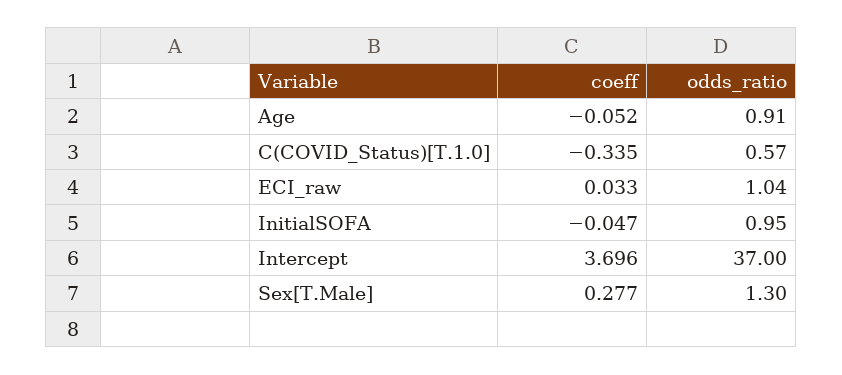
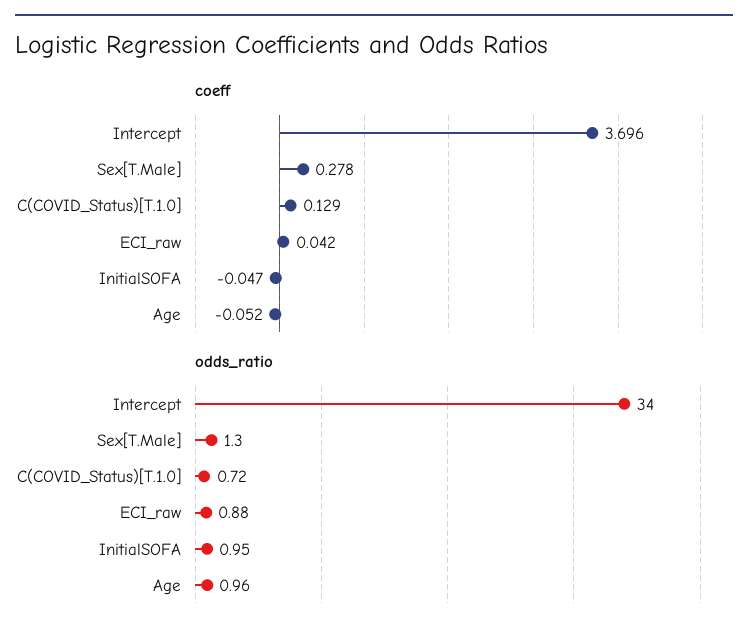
odds_ratio, Age: 0.91 -> 0.96
coeff, C(COVID_Status)[T.1.0]: -0.335 -> 0.129
odds_ratio, C(COVID_Status)[T.1.0]: 0.57 -> 0.72
coeff, ECI_raw: 0.033 -> 0.042
odds_ratio, ECI_raw: 1.04 -> 0.88
odds_ratio, Intercept: 37 -> 34
coeff, Sex[T.Male]: 0.277 -> 0.278

